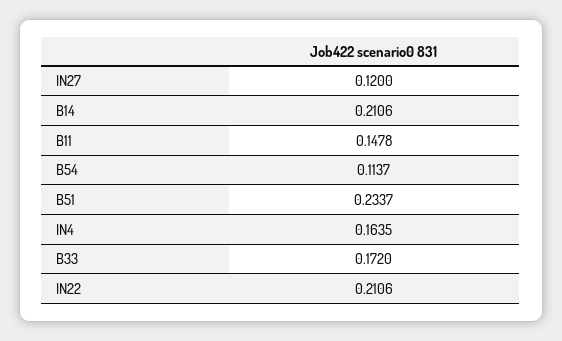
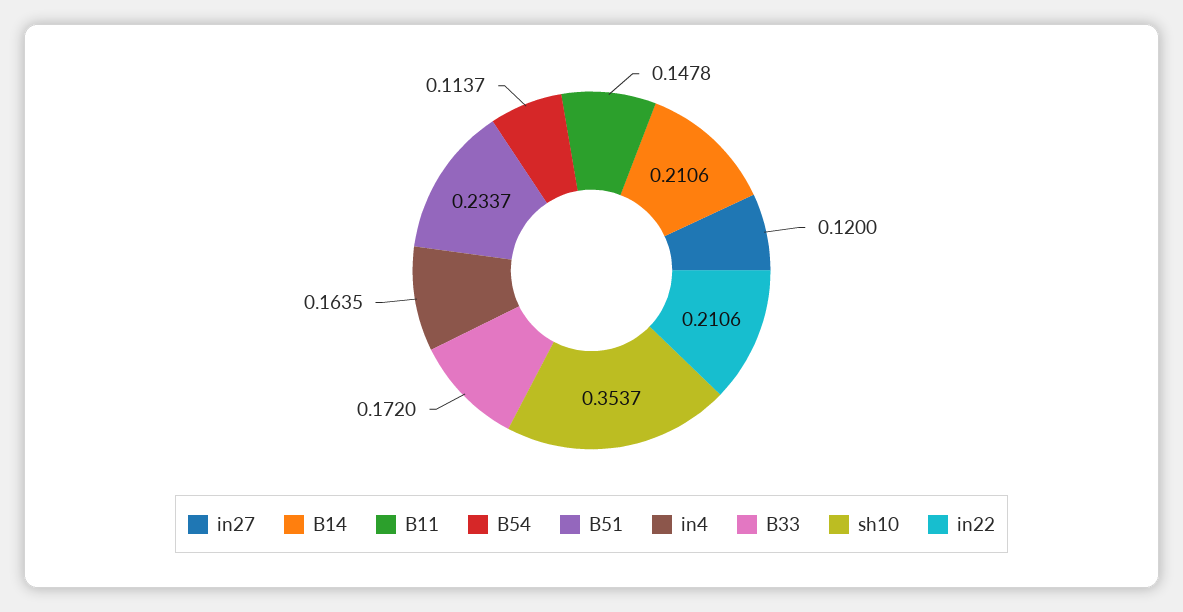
sh10: none -> 0.3537

